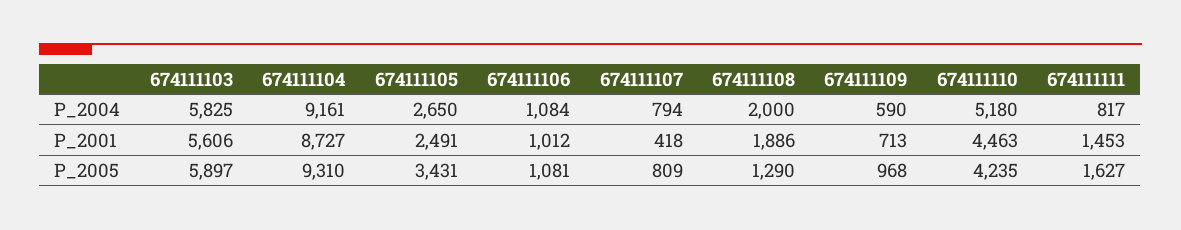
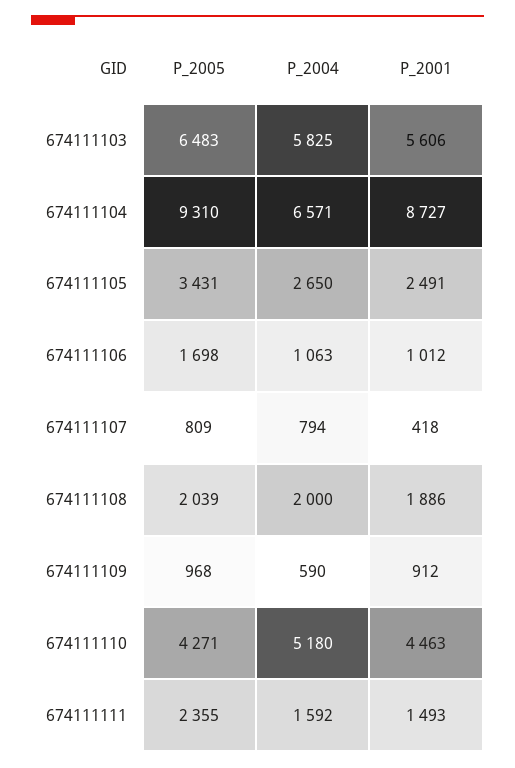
674111104, P_2004: 9161 -> 6571
674111106, P_2004: 1084 -> 1063
674111111, P_2004: 817 -> 1592
674111109, P_2001: 713 -> 912
674111111, P_2001: 1453 -> 1493
674111103, P_2005: 5897 -> 6483
674111106, P_2005: 1081 -> 1698
674111108, P_2005: 1290 -> 2039
674111110, P_2005: 4235 -> 4271
674111111, P_2005: 1627 -> 2355

